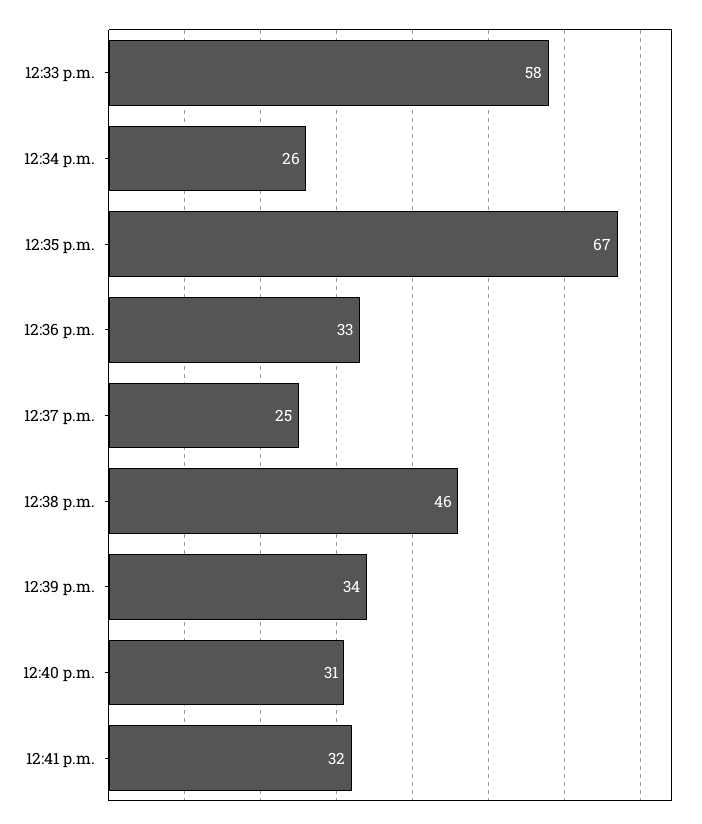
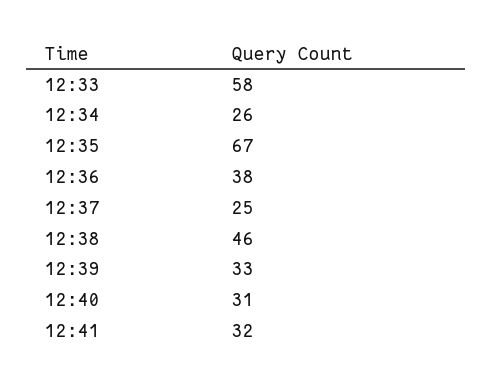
12:36 p.m.: 33 -> 38
12:39 p.m.: 34 -> 33

